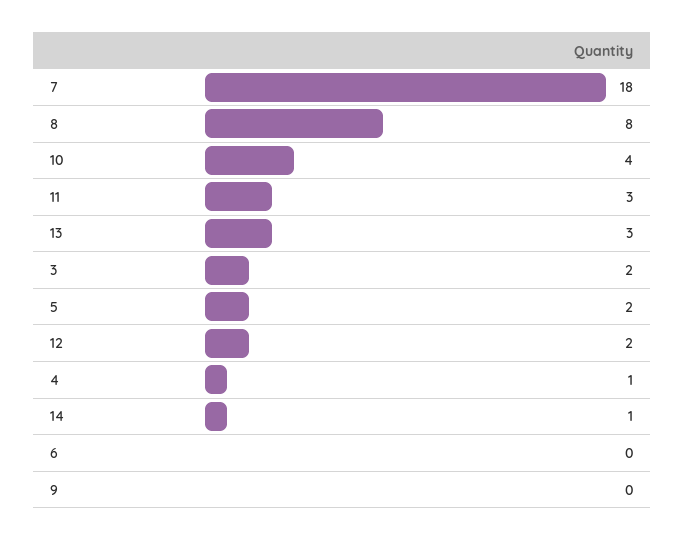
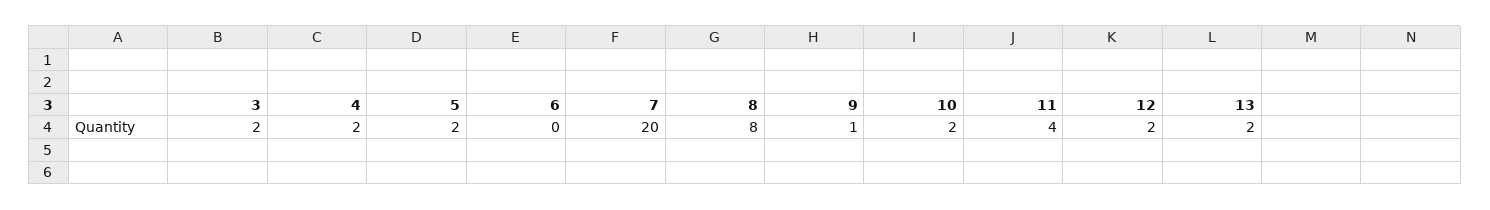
7: 18 -> 20
10: 4 -> 2
11: 3 -> 4
13: 3 -> 2
4: 1 -> 2
14: 1 -> none
9: 0 -> 1

